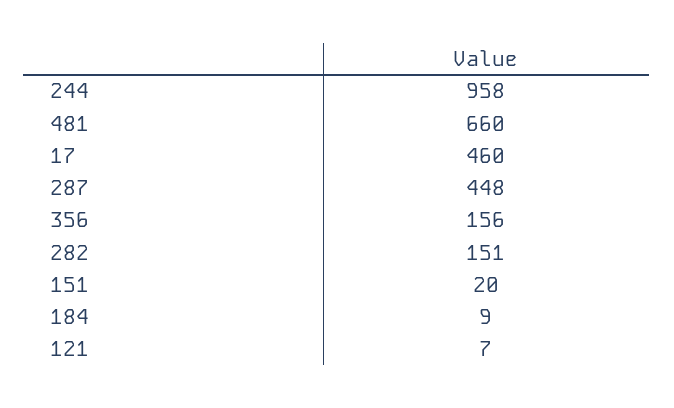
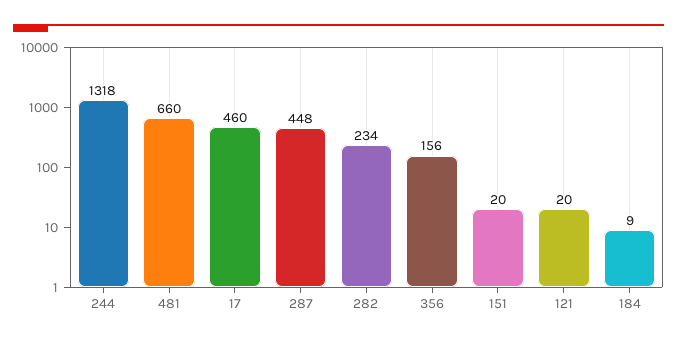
244: 958 -> 1318
282: 151 -> 234
121: 7 -> 20

